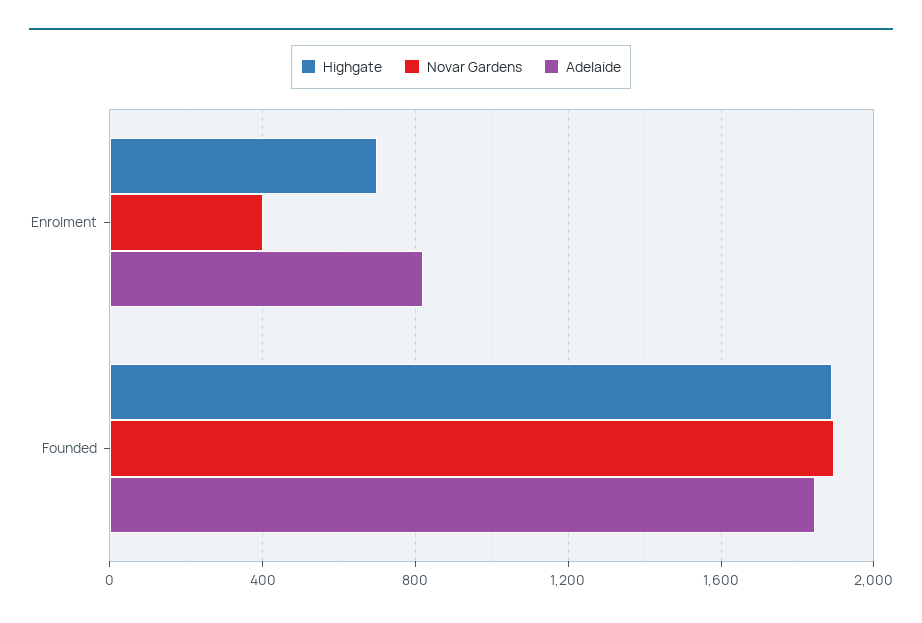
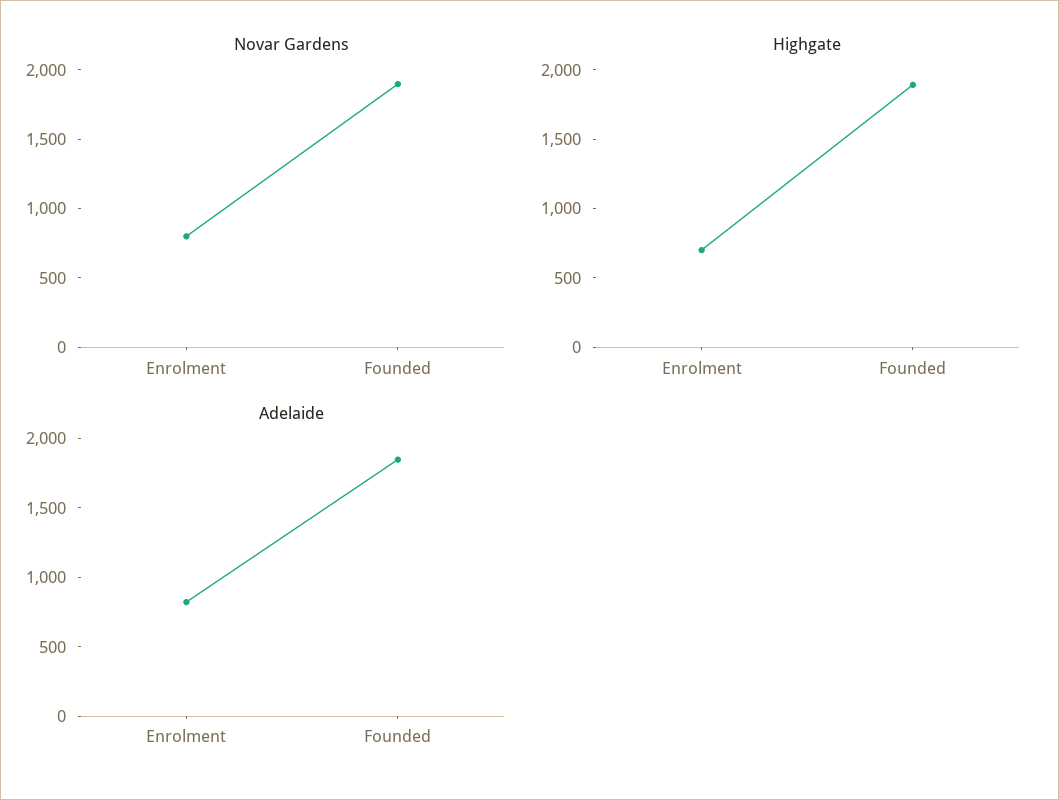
Novar Gardens, Enrolment: 400 -> 800

